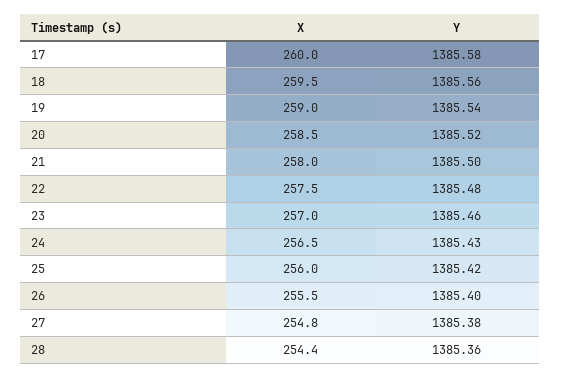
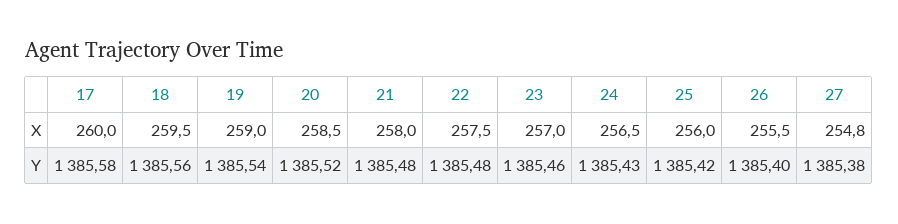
Y, 21: 1385.5 -> 1385.48
X, 28: 254.4 -> none
Y, 28: 1385.36 -> none

